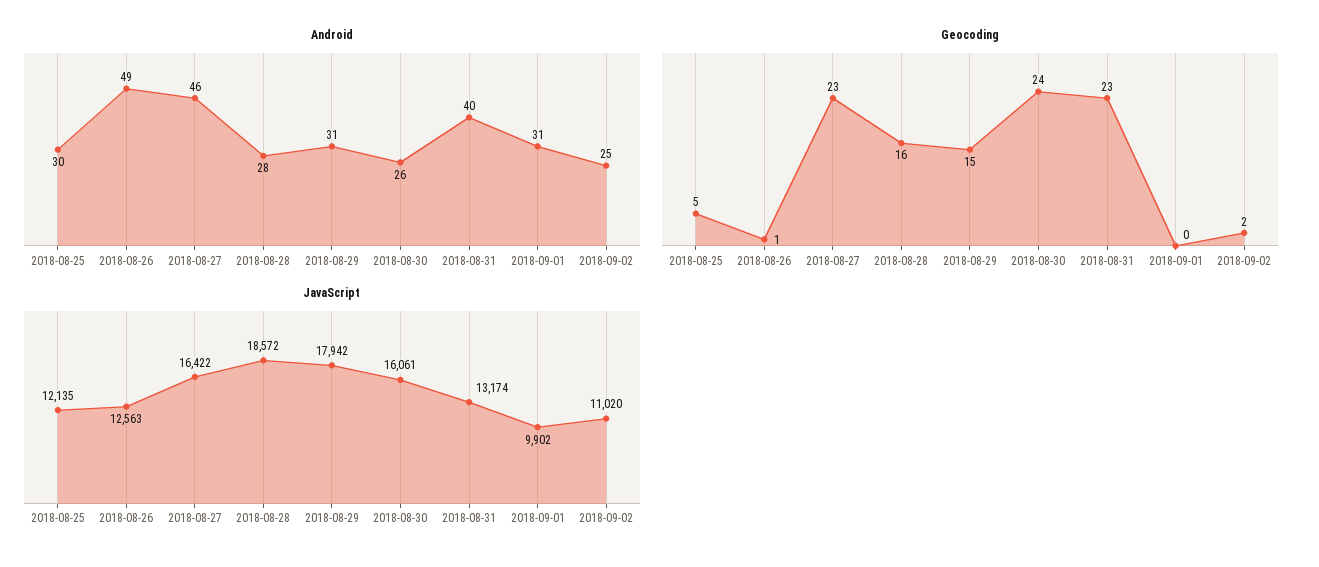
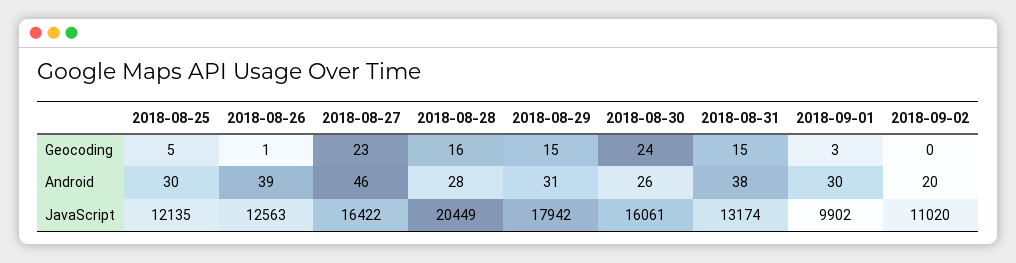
Android, 2018-08-26: 49 -> 39
Android, 2018-08-31: 40 -> 38
Android, 2018-09-01: 31 -> 30
Android, 2018-09-02: 25 -> 20
Geocoding, 2018-08-31: 23 -> 15
Geocoding, 2018-09-01: 0 -> 3
Geocoding, 2018-09-02: 2 -> 0
JavaScript, 2018-08-28: 18572 -> 20449

